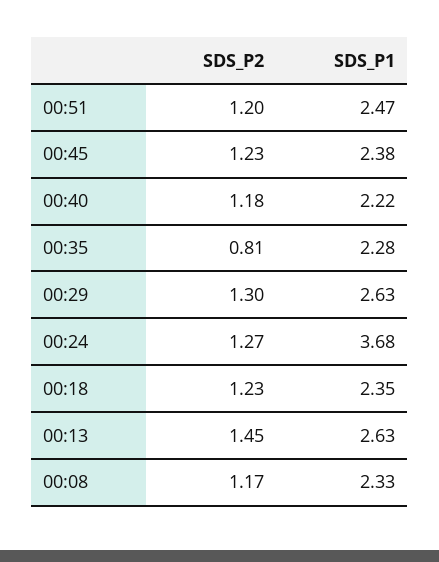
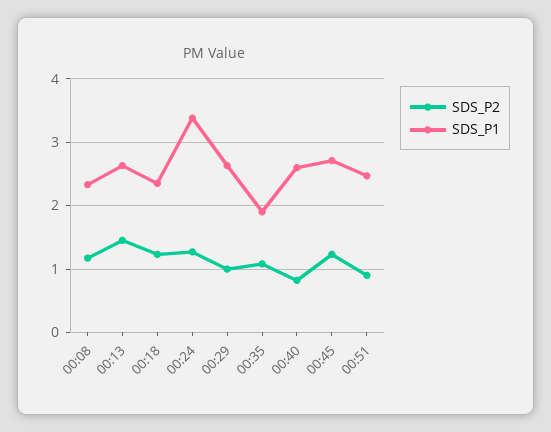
SDS_P2, 00:51: 1.2 -> 0.9
SDS_P1, 00:45: 2.38 -> 2.7
SDS_P2, 00:40: 1.18 -> 0.8
SDS_P1, 00:40: 2.22 -> 2.6
SDS_P2, 00:35: 0.81 -> 1.1
SDS_P1, 00:35: 2.28 -> 1.9
SDS_P2, 00:29: 1.3 -> 1
SDS_P1, 00:24: 3.68 -> 3.4

